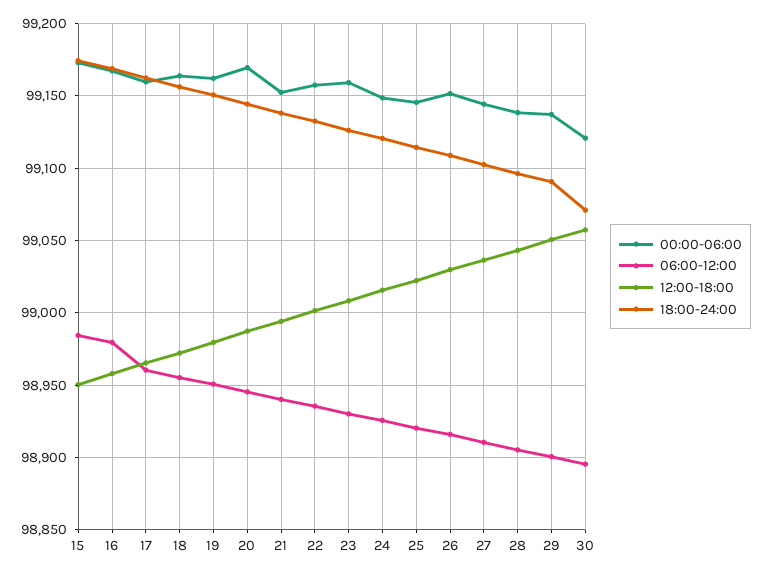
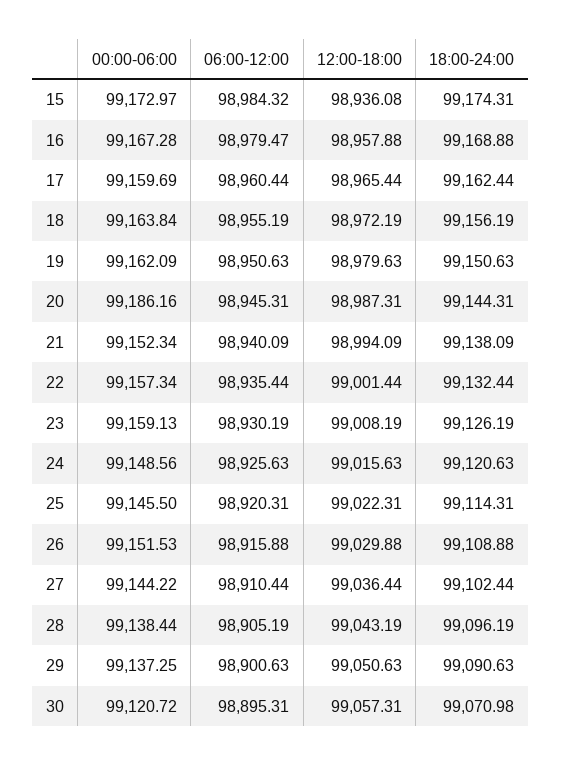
12:00-18:00, 15: 98950 -> 98936.08
00:00-06:00, 20: 99170 -> 99186.16

